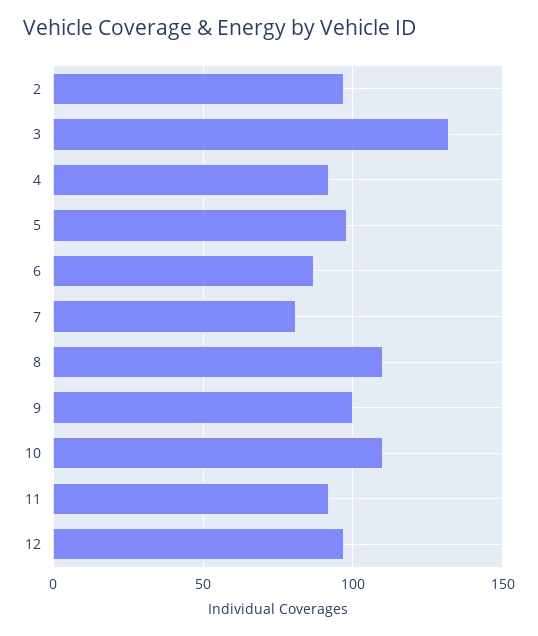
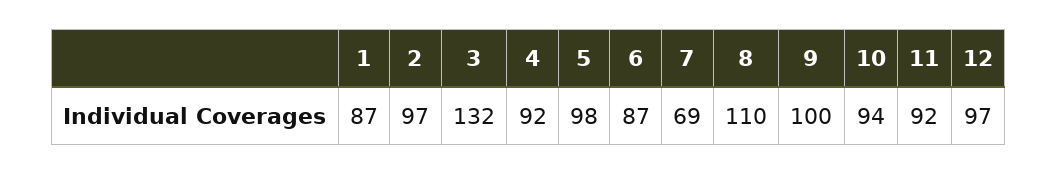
7: 80 -> 69
10: 110 -> 94
1: none -> 87

